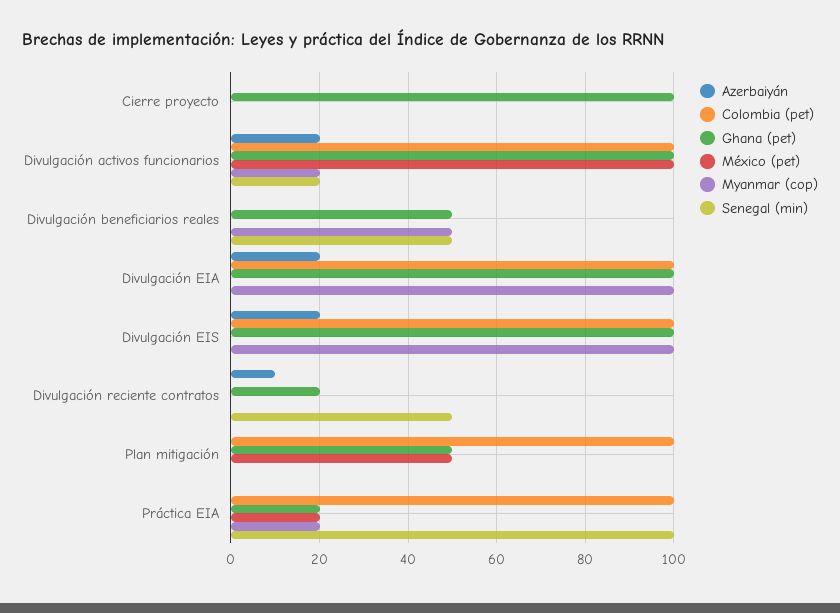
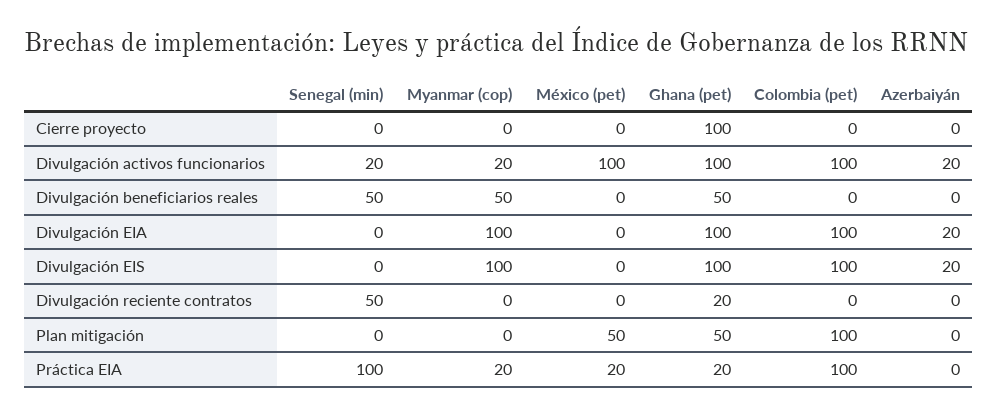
Azerbaiyán, Divulgación reciente contratos: 10 -> 0

